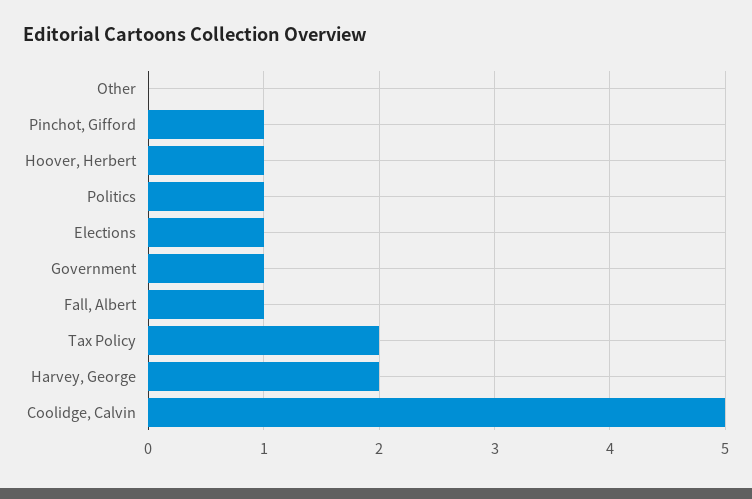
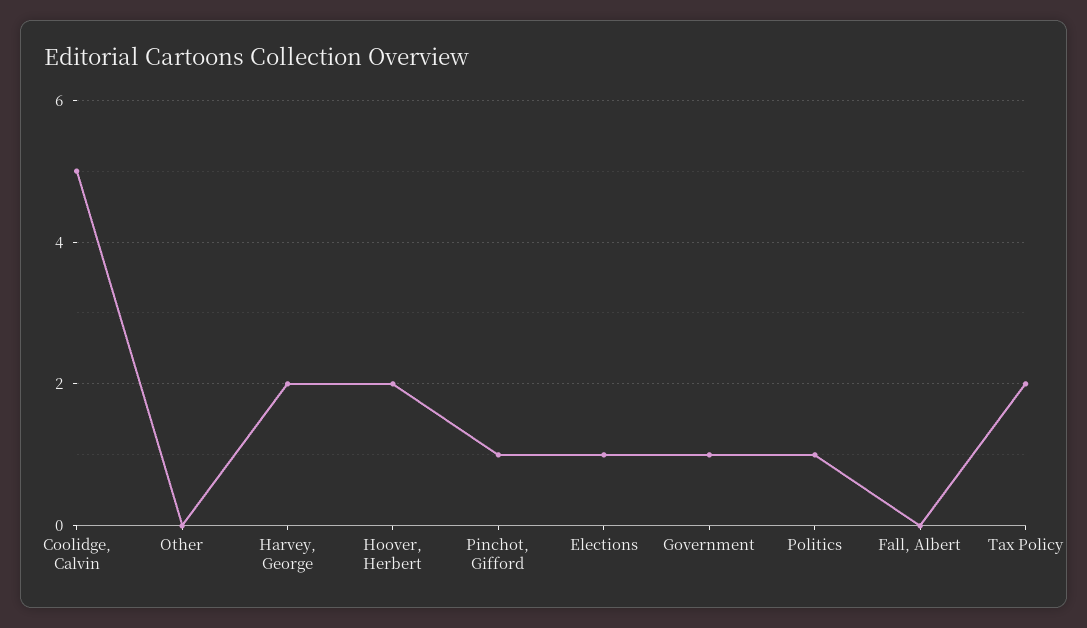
Hoover, Herbert: 1 -> 2
Fall, Albert: 1 -> 0

